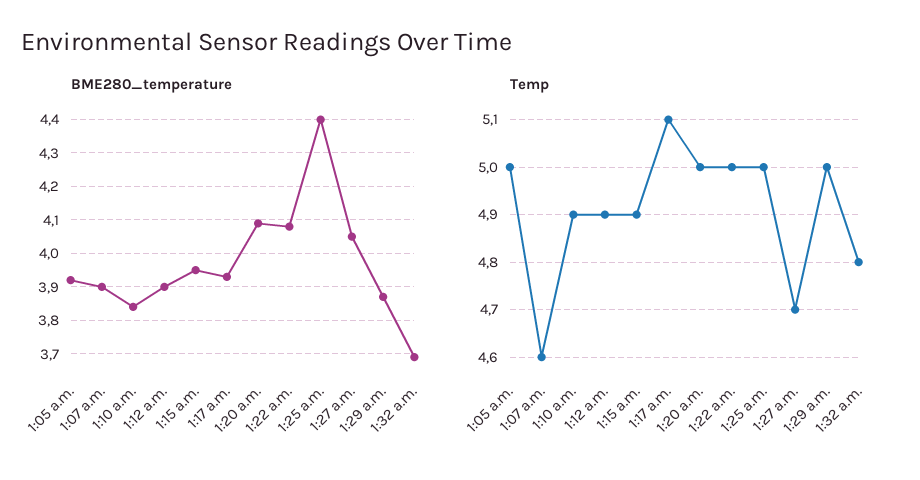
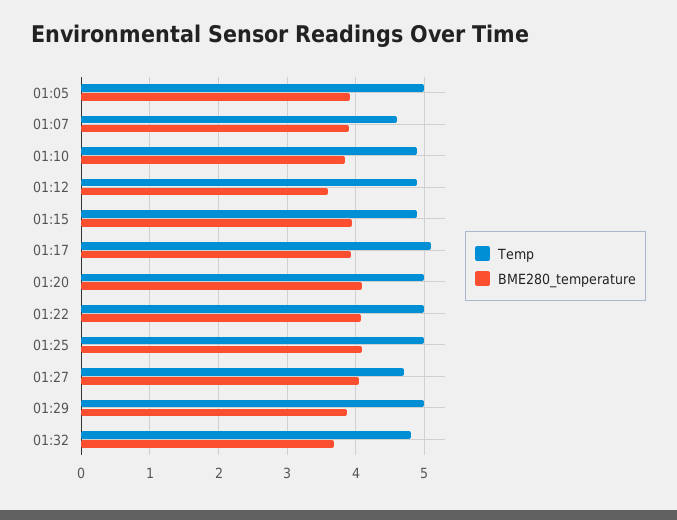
BME280_temperature, 1:12 a.m.: 3.9 -> 3.6
BME280_temperature, 1:25 a.m.: 4.4 -> 4.1

